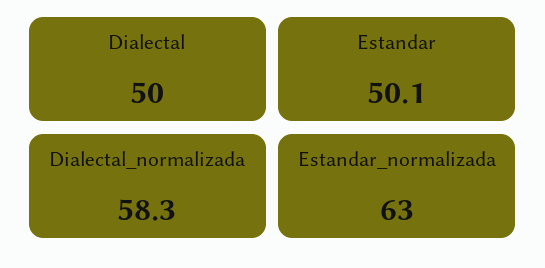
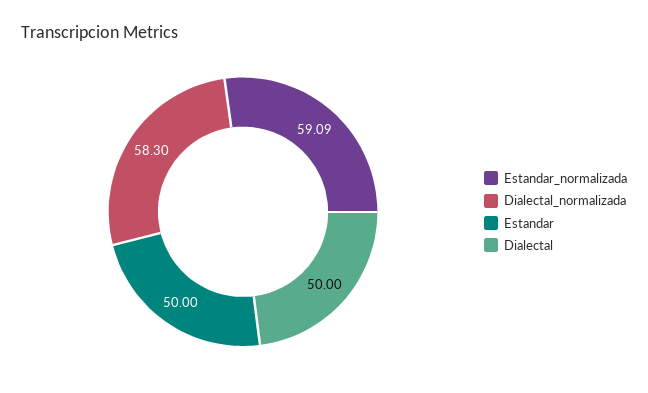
Estandar: 50.1 -> 50
Estandar_normalizada: 63 -> 59.09

